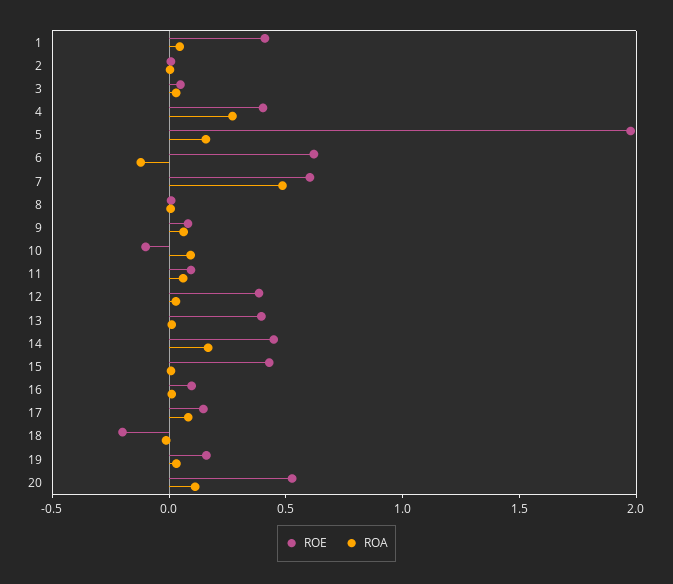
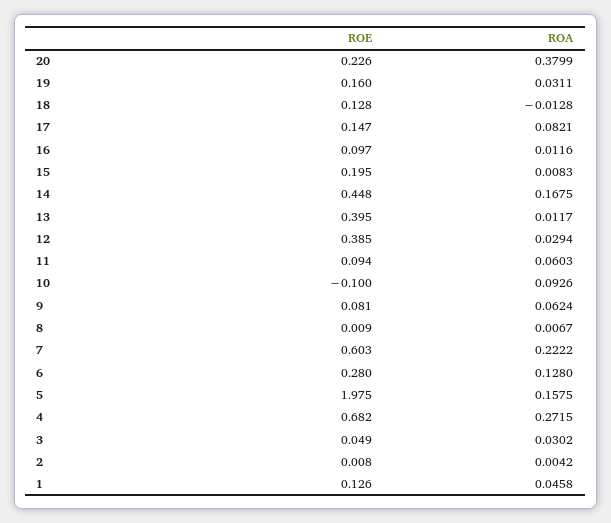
ROE, 1: 0.4 -> 0.126
ROE, 4: 0.4 -> 0.682
ROE, 6: 0.6 -> 0.28
ROA, 6: -0.1 -> 0.128
ROA, 7: 0.5 -> 0.2222
ROE, 15: 0.4 -> 0.195
ROE, 18: -0.2 -> 0.128
ROE, 20: 0.5 -> 0.226
ROA, 20: 0.1 -> 0.3799

